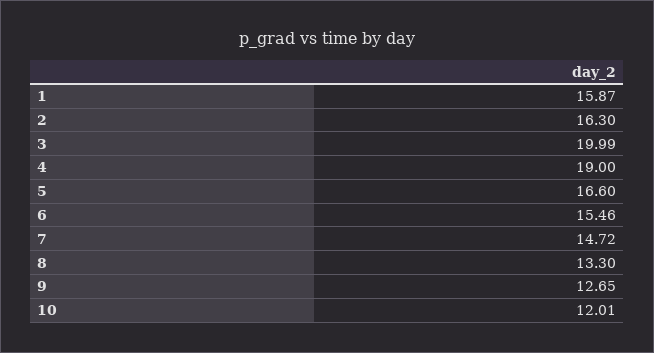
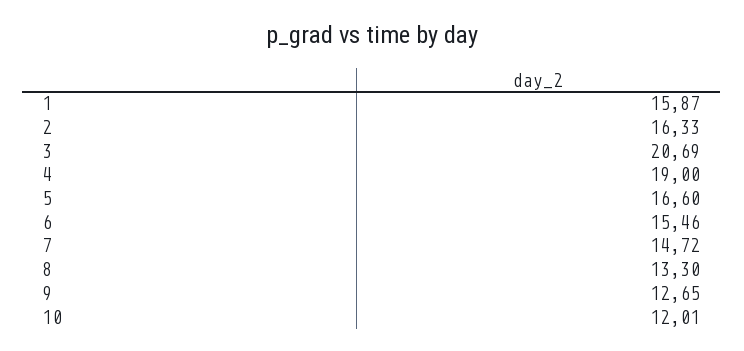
2: 16.3 -> 16.33
3: 19.99 -> 20.69

